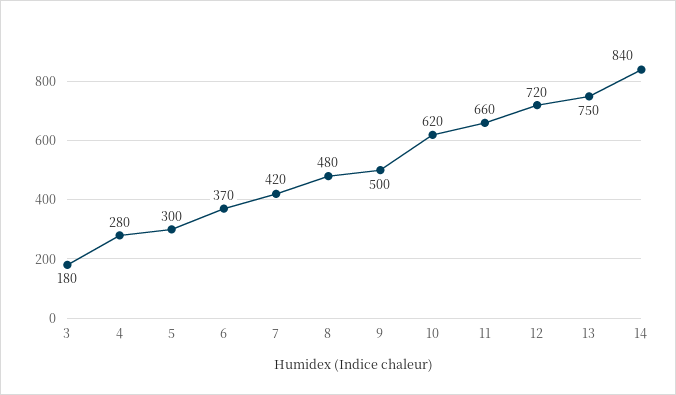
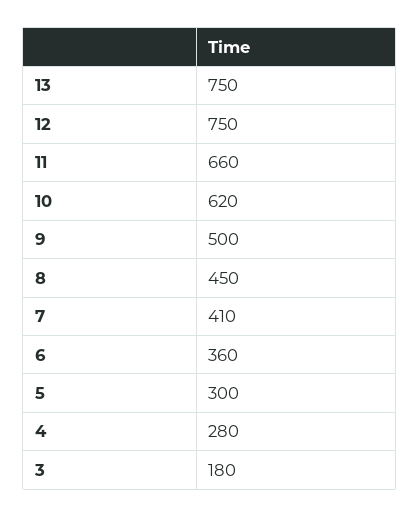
6: 370 -> 360
7: 420 -> 410
8: 480 -> 450
12: 720 -> 750
14: 840 -> none

